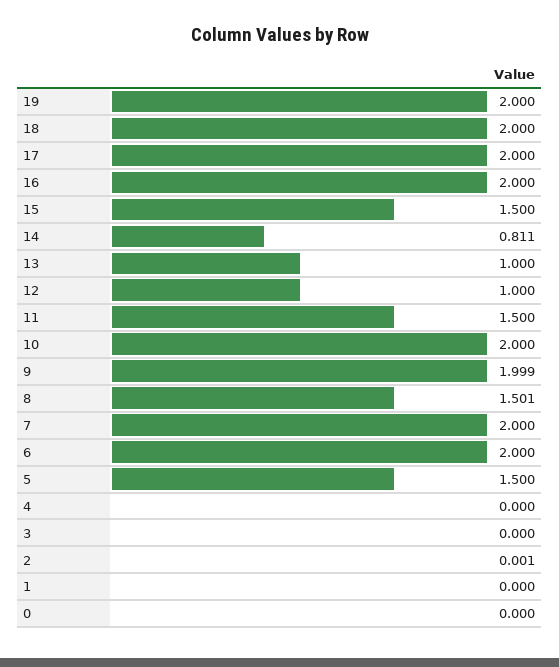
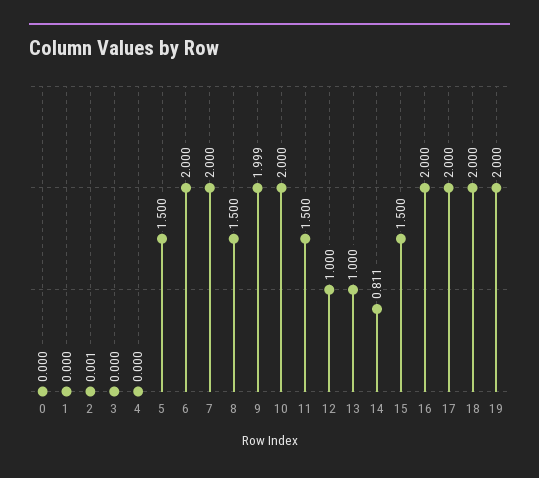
8: 1.501 -> 1.5

